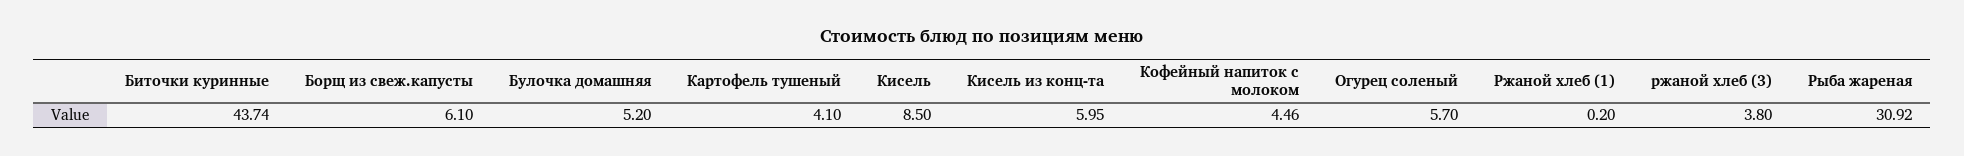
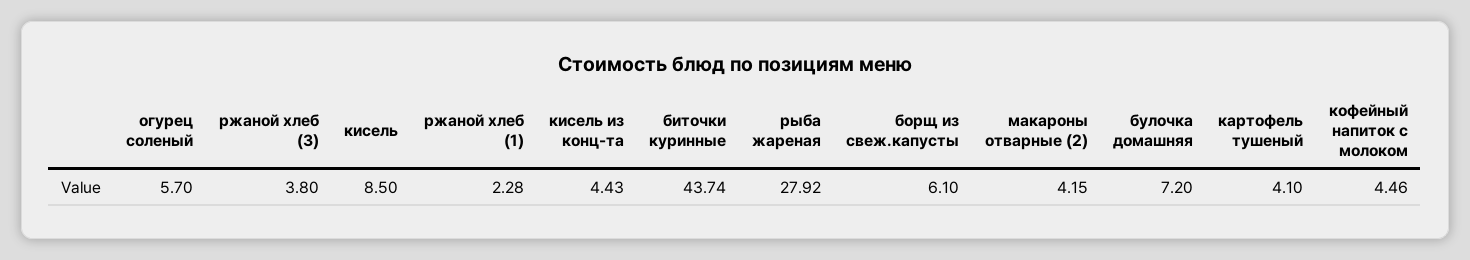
Булочка домашняя: 5.2 -> 7.2
Кисель из конц-та: 5.95 -> 4.43
Ржаной хлеб (1): 0.2 -> 2.28
Рыба жареная: 30.92 -> 27.92
макароны отварные (2): none -> 4.15

